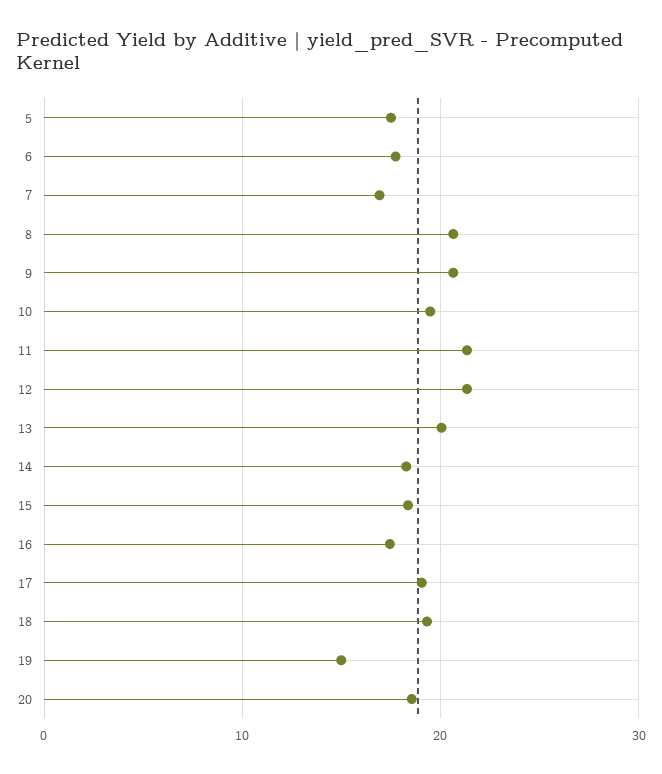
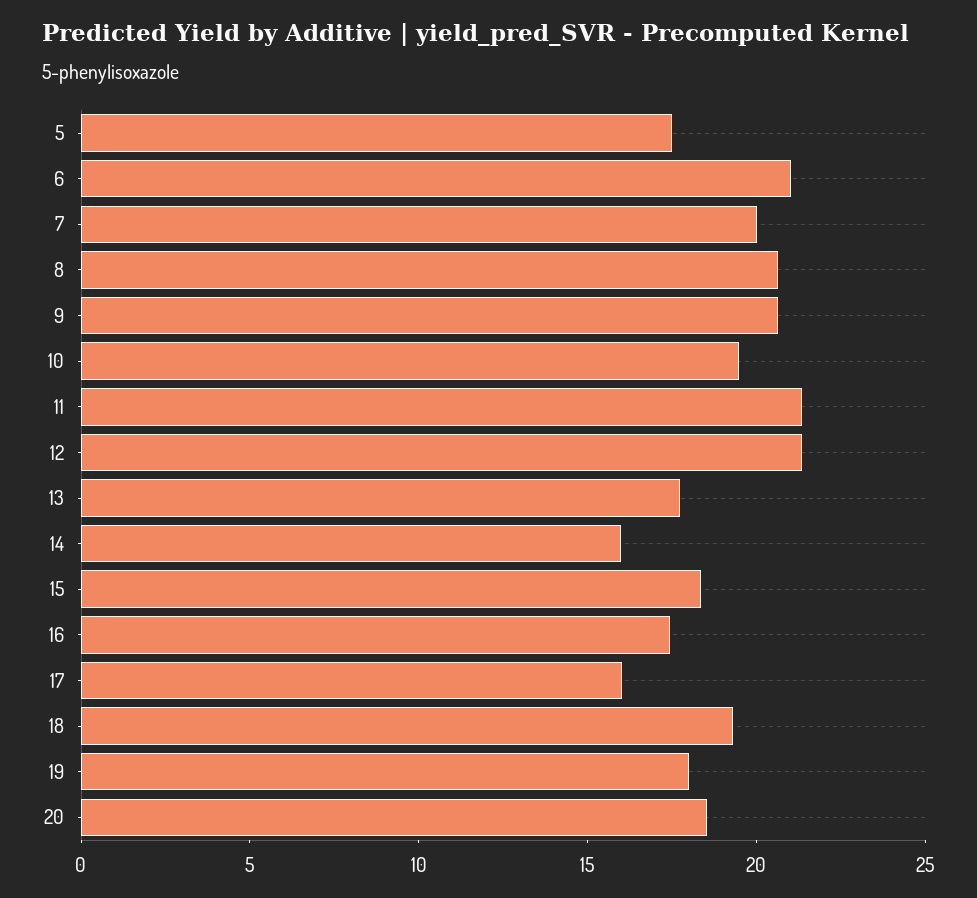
6: 18 -> 21
7: 17 -> 20
13: 20 -> 18
14: 18 -> 16
17: 19 -> 16
19: 15 -> 18

